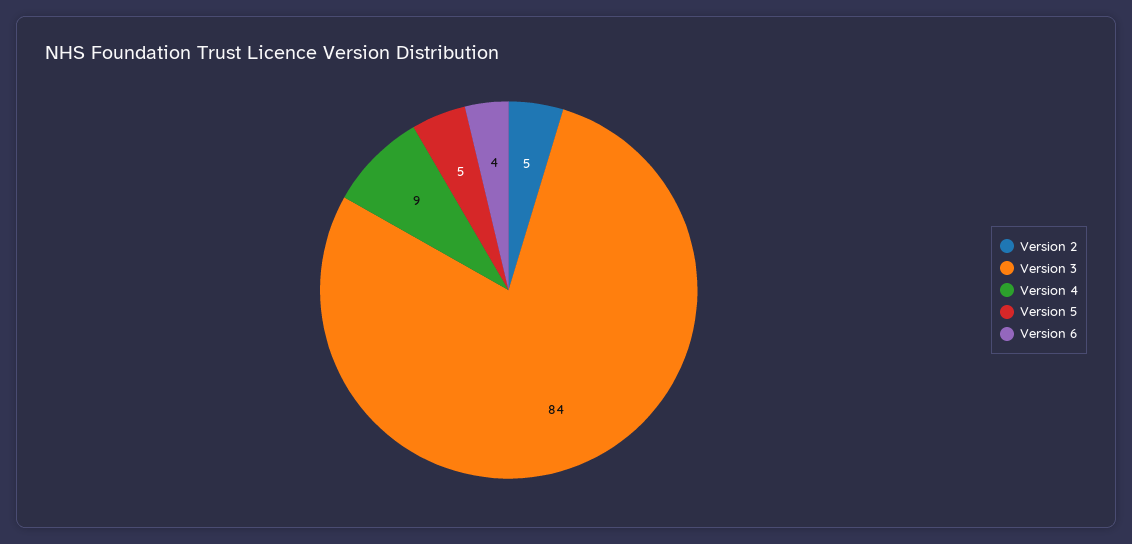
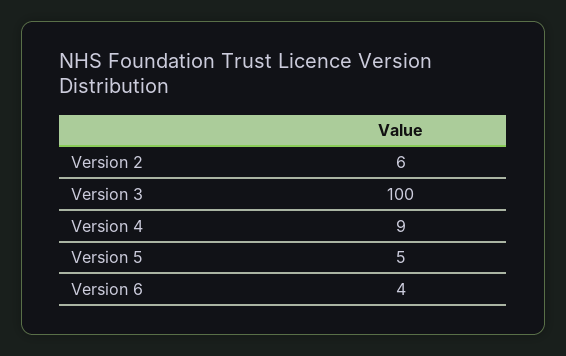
Version 2: 5 -> 6
Version 3: 84 -> 100

